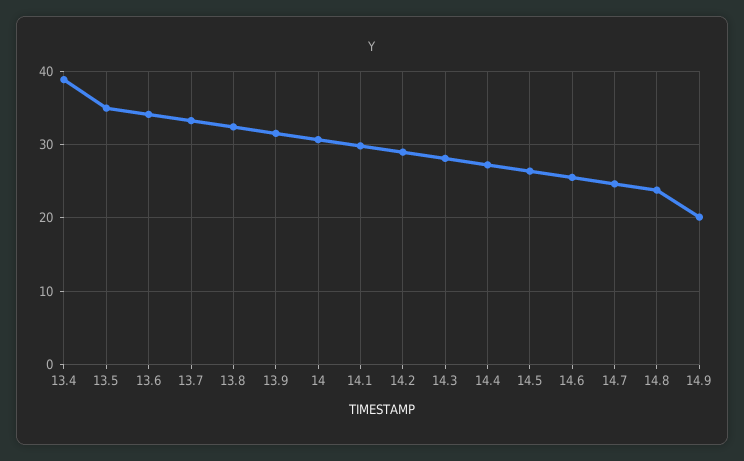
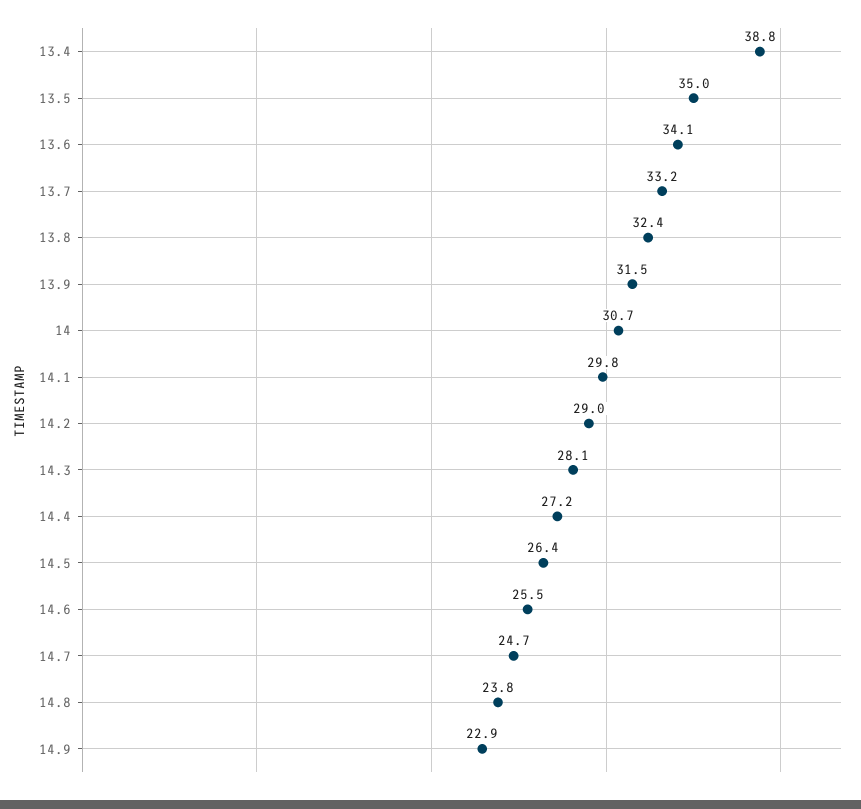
14.9: 20 -> 22.9

